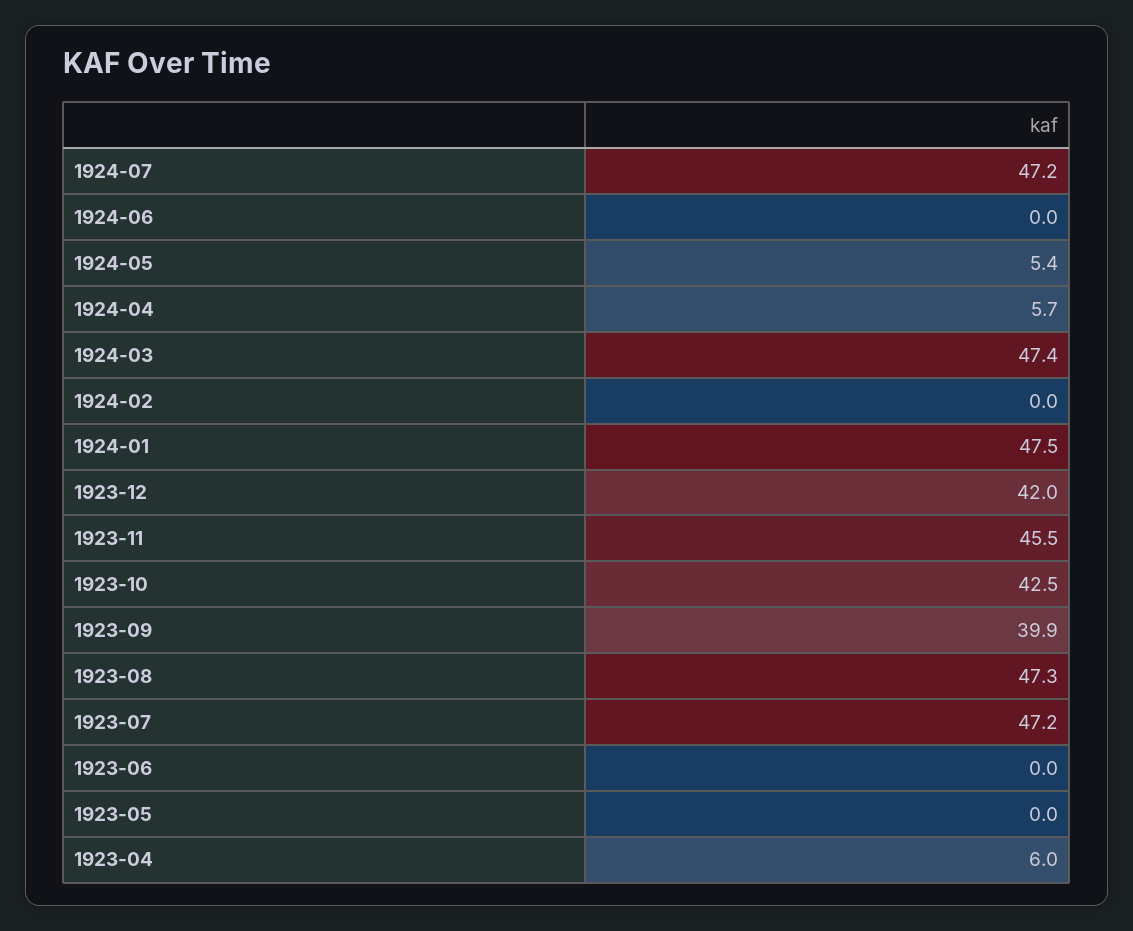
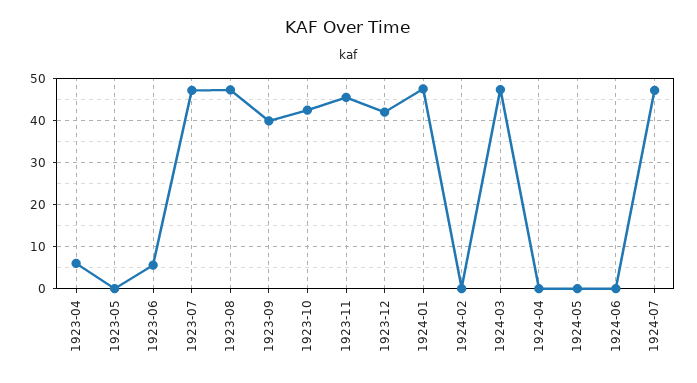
1924-05: 5.4 -> 0
1924-04: 5.7 -> 0
1923-06: 0 -> 6

